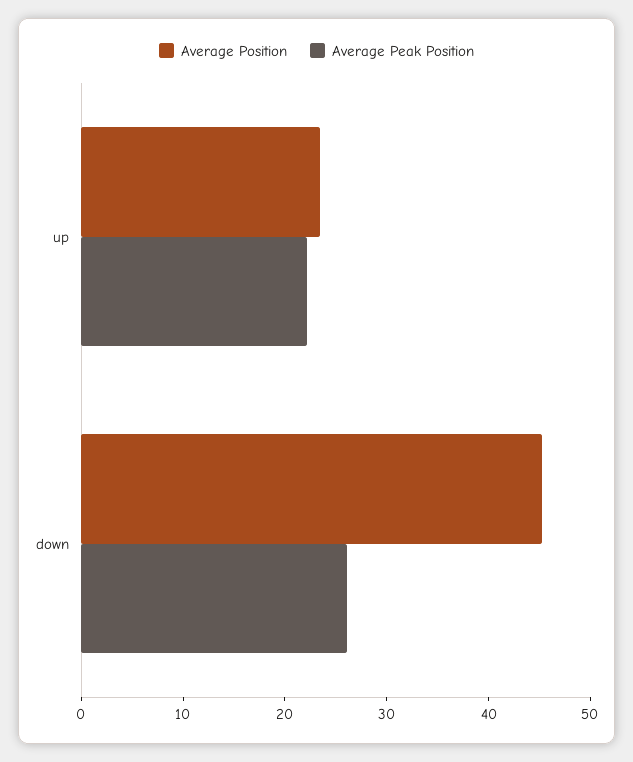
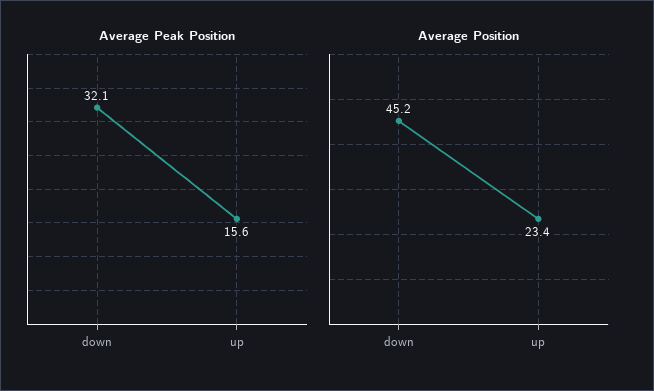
Average Peak Position, up: 22 -> 15.6
Average Peak Position, down: 26 -> 32.1

